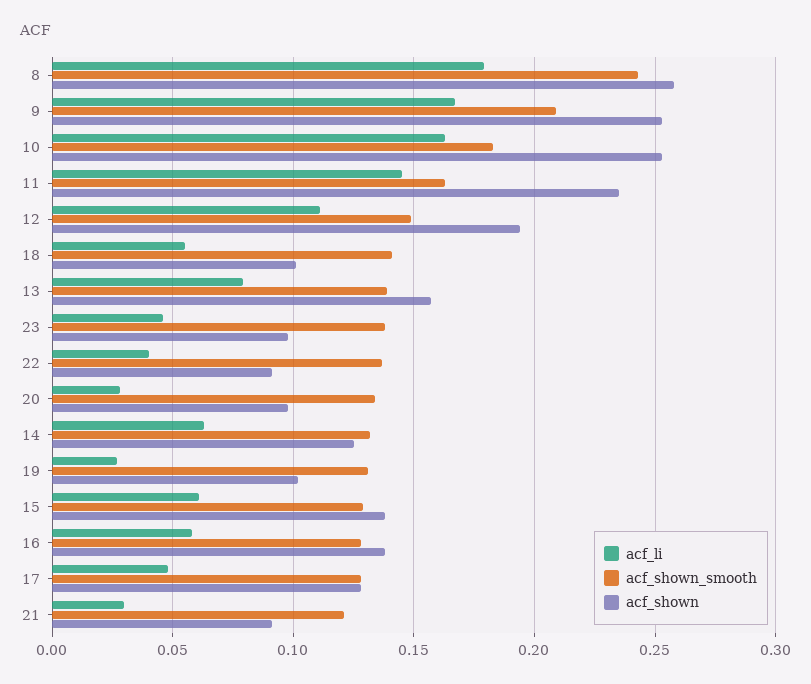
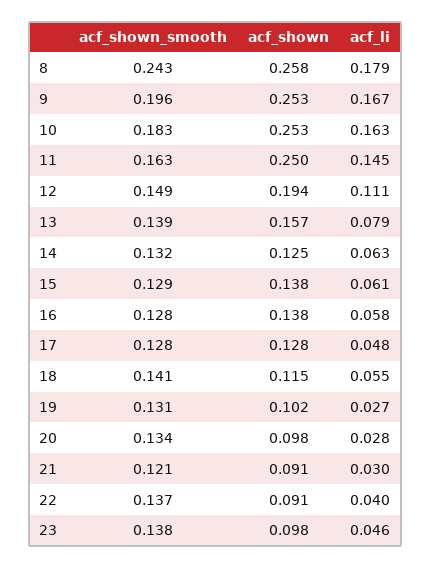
acf_shown_smooth, 9: 0.21 -> 0.196
acf_shown, 11: 0.235 -> 0.25
acf_shown, 18: 0.1 -> 0.115

